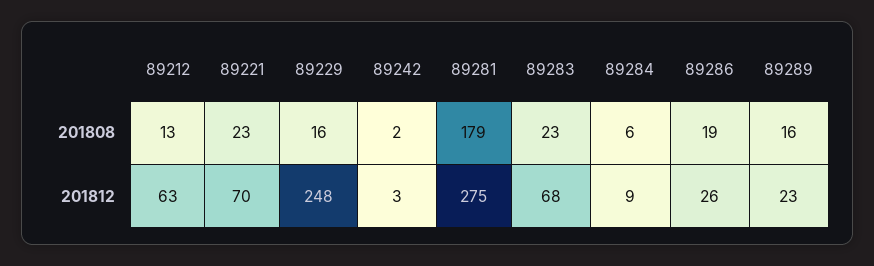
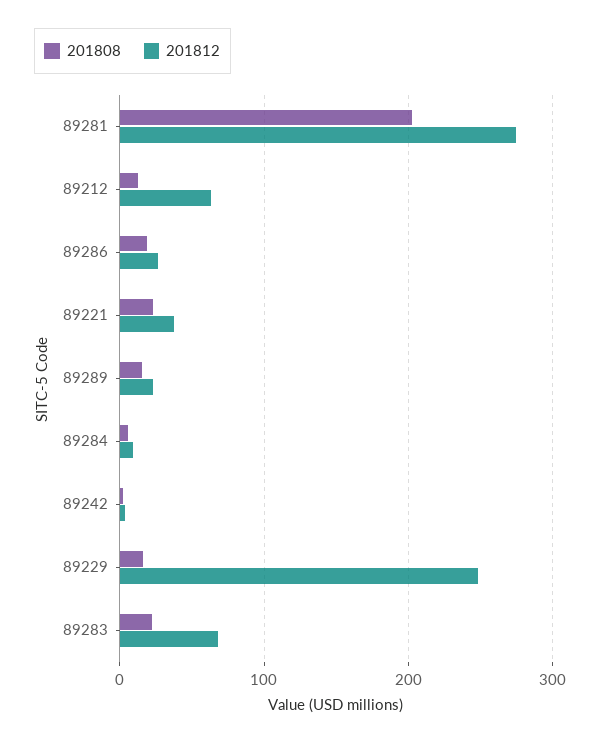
201808, 89281: 179 -> 200
201812, 89221: 70 -> 40

